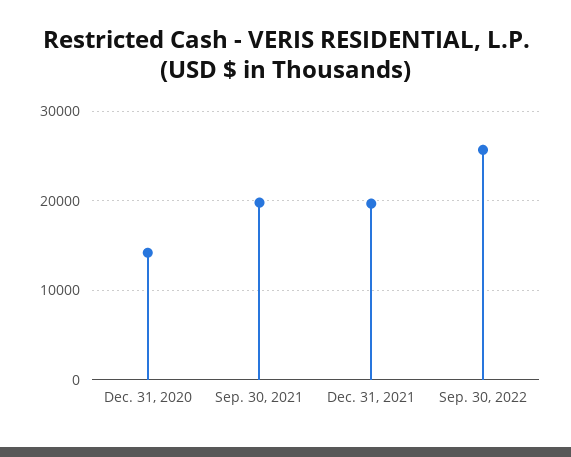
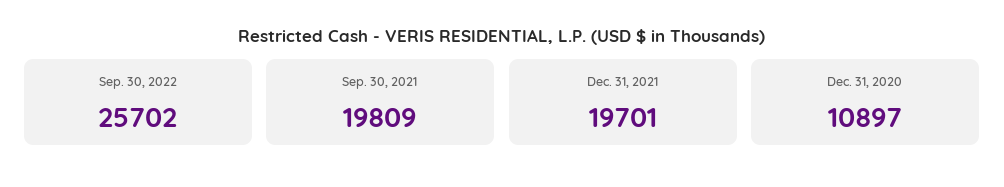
Dec. 31, 2020: 14000 -> 10897

